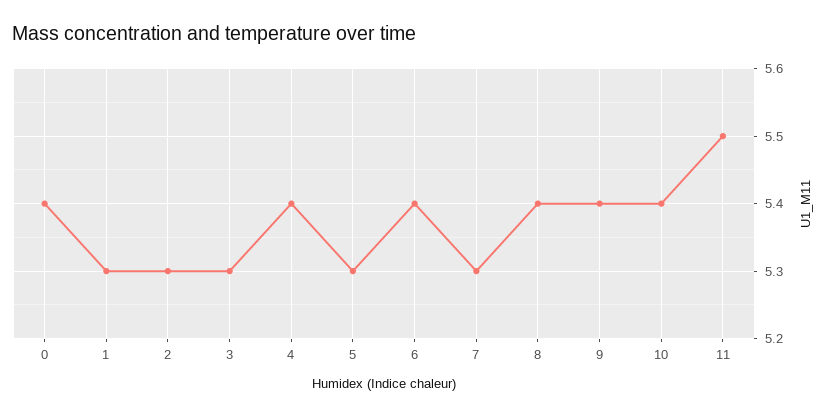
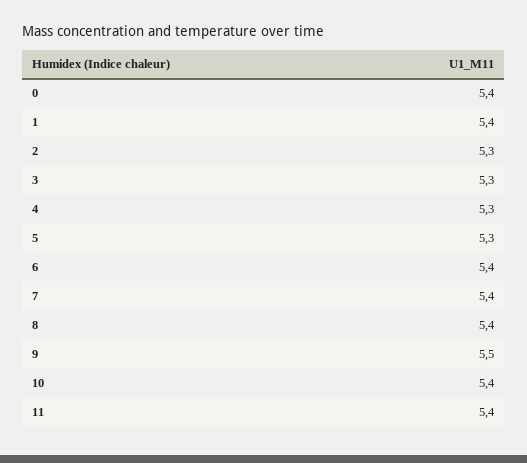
1: 5.3 -> 5.4
4: 5.4 -> 5.3
7: 5.3 -> 5.4
9: 5.4 -> 5.5
11: 5.5 -> 5.4

